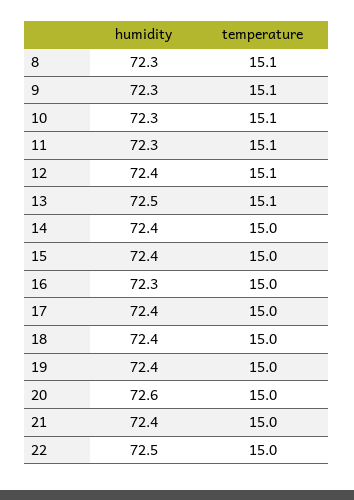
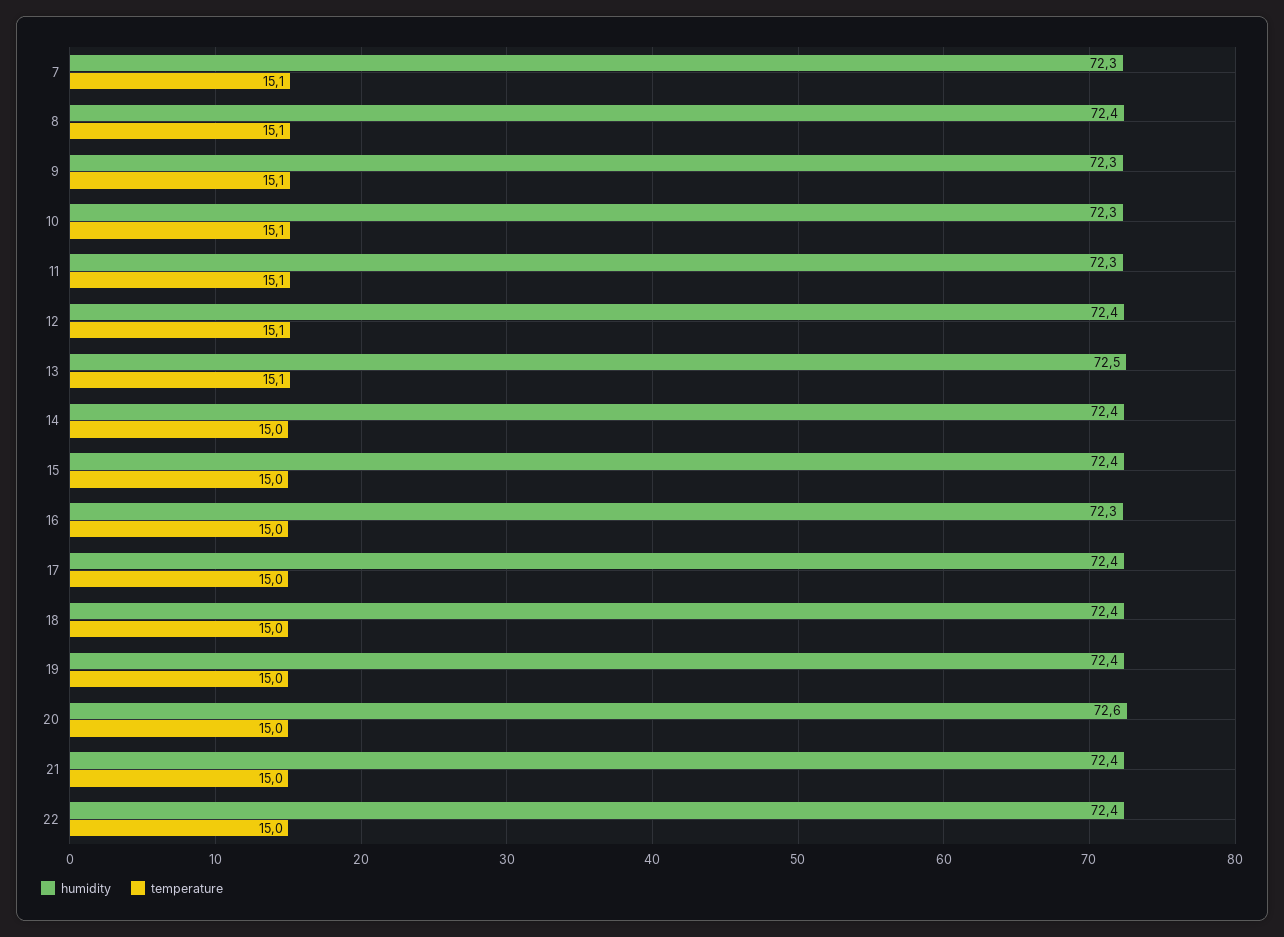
humidity, 8: 72.3 -> 72.4
humidity, 22: 72.5 -> 72.4
humidity, 7: none -> 72.3
temperature, 7: none -> 15.1

